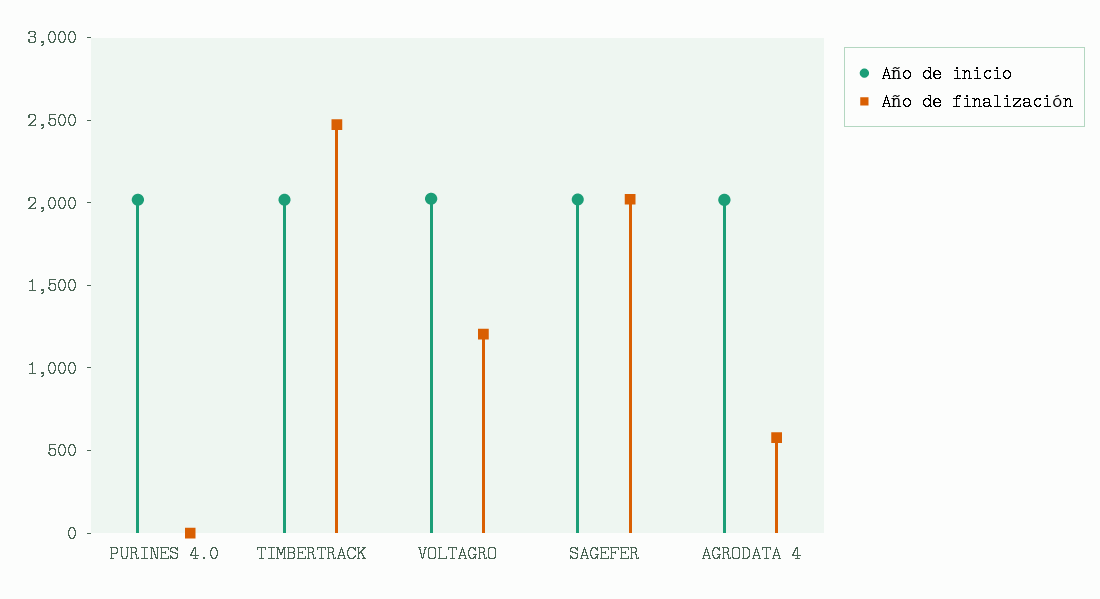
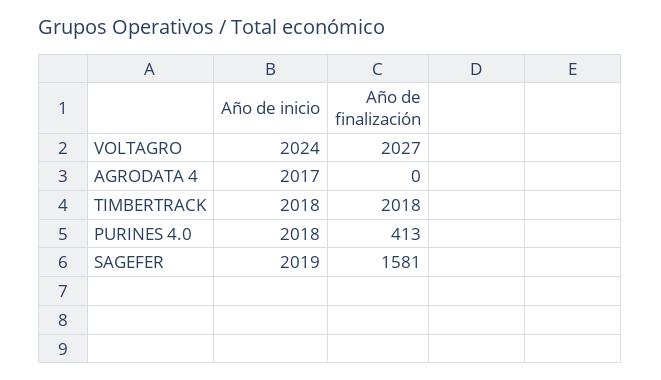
Año de finalización, PURINES 4.0: 0 -> 413
Año de finalización, TIMBERTRACK: 2500 -> 2018
Año de finalización, VOLTAGRO: 1200 -> 2027
Año de finalización, SAGEFER: 2000 -> 1581
Año de finalización, AGRODATA 4: 600 -> 0

